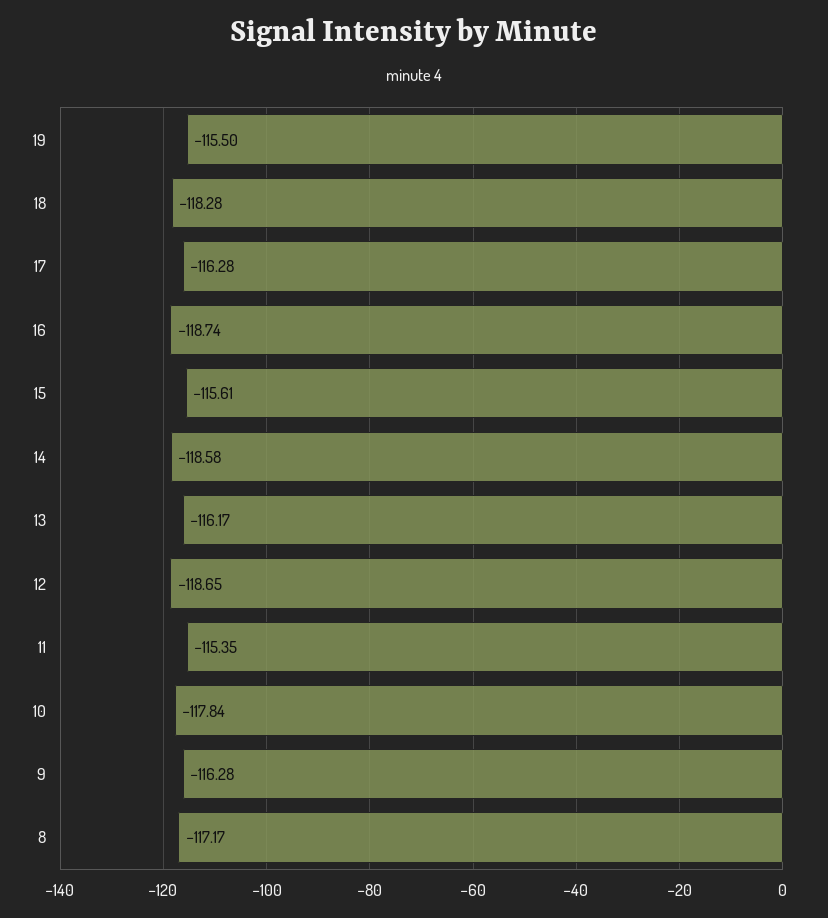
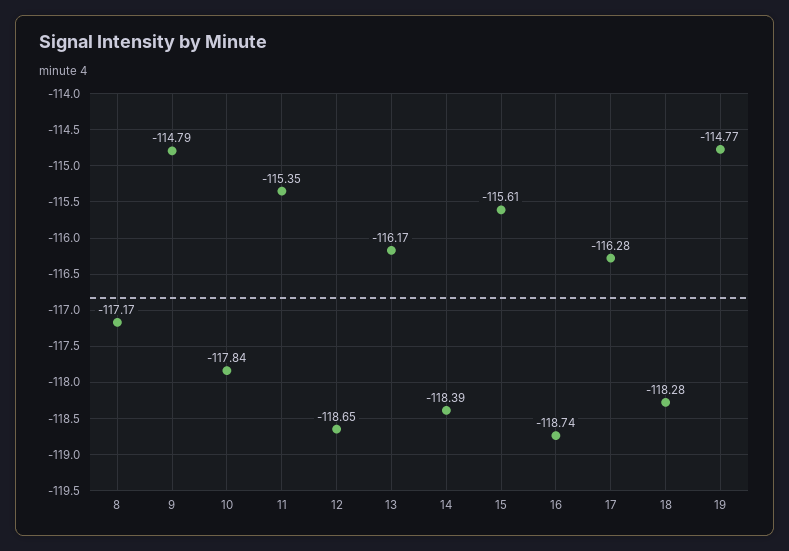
19: -115.5 -> -114.77
14: -118.58 -> -118.39
9: -116.28 -> -114.79

